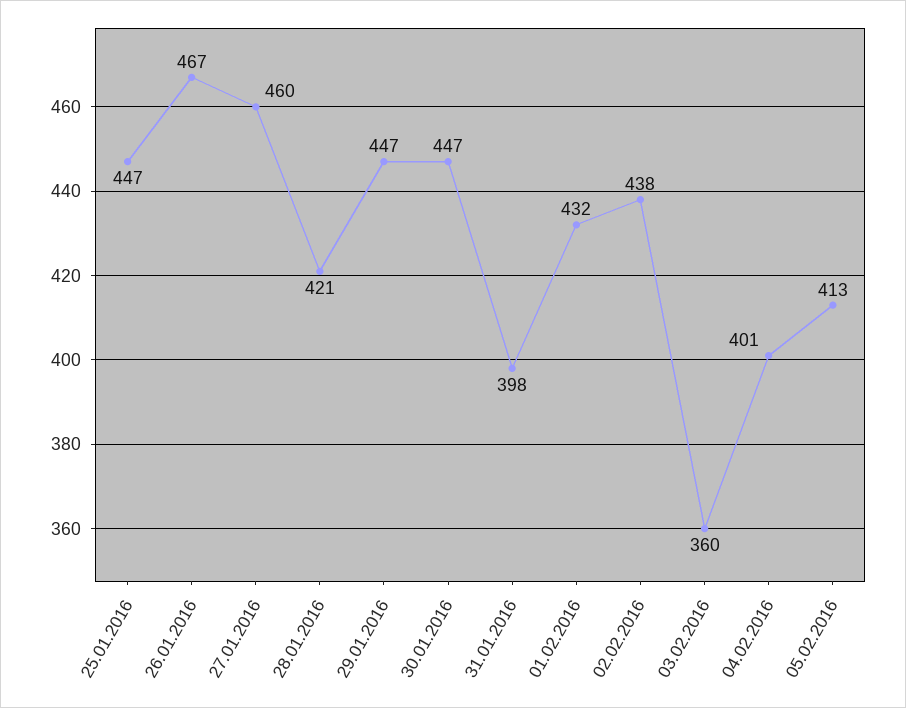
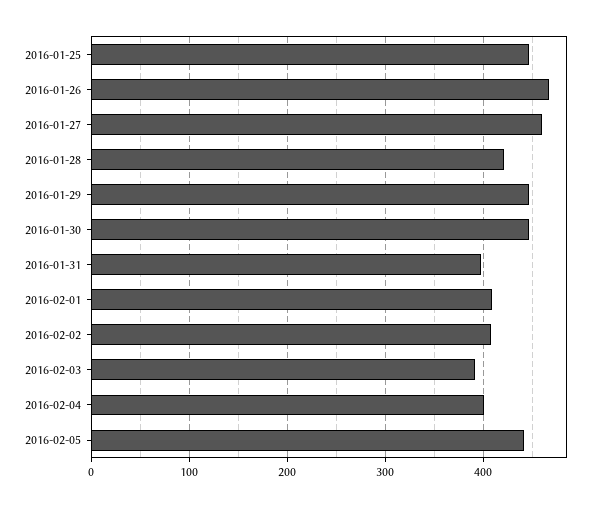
01.02.2016: 432 -> 410
02.02.2016: 438 -> 410
03.02.2016: 360 -> 390
05.02.2016: 413 -> 440

